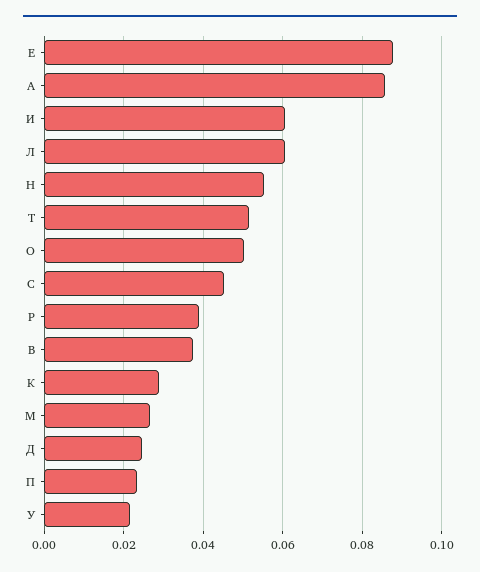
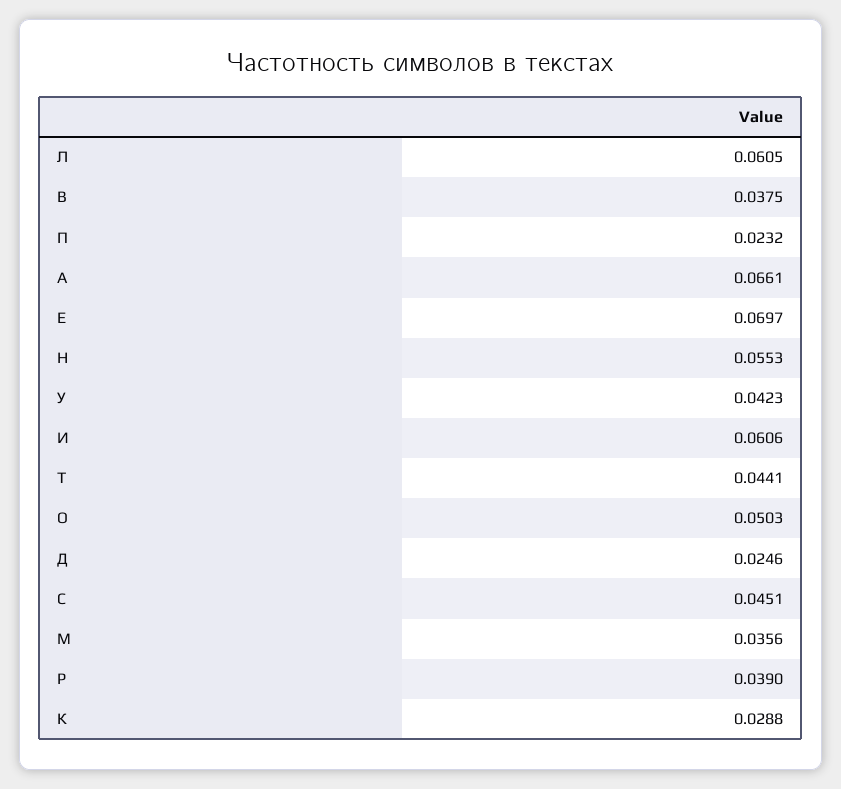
Е: 0.088 -> 0.0697
А: 0.086 -> 0.0661
Т: 0.052 -> 0.0441
М: 0.026 -> 0.0356
У: 0.022 -> 0.0423

